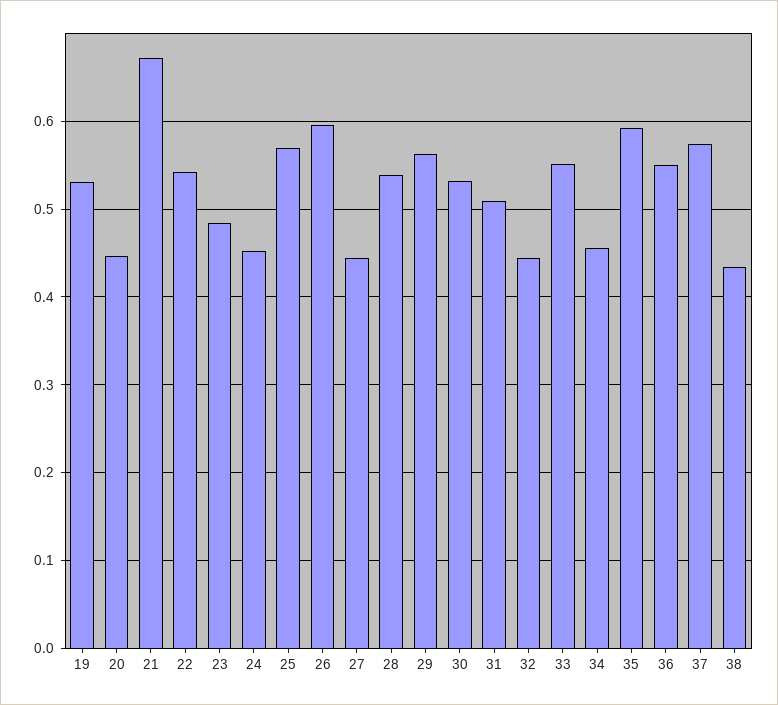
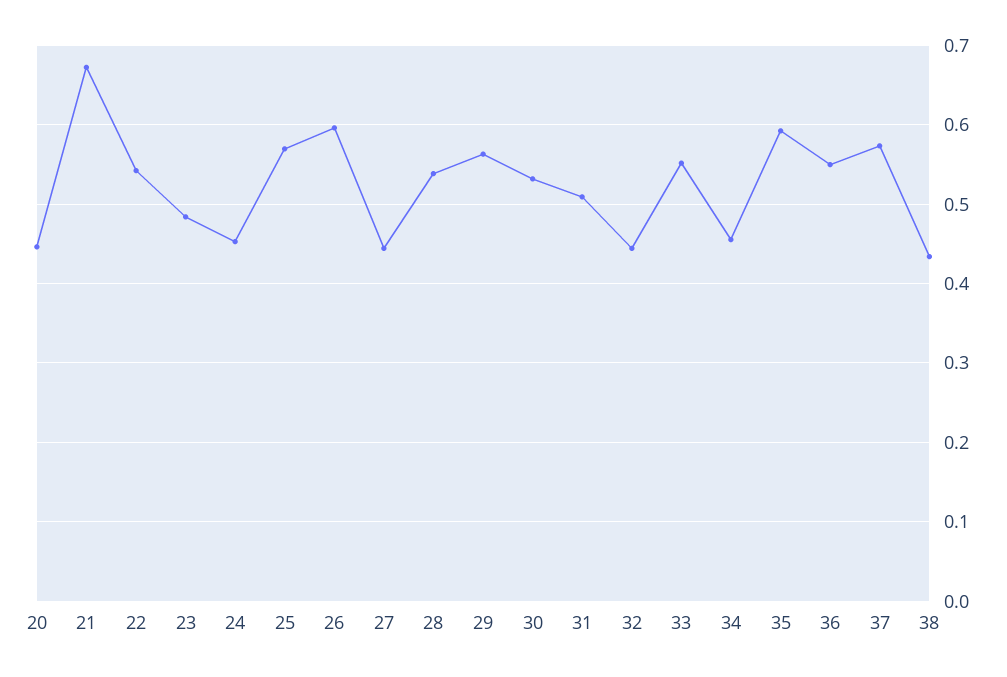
19: 0.53 -> none

